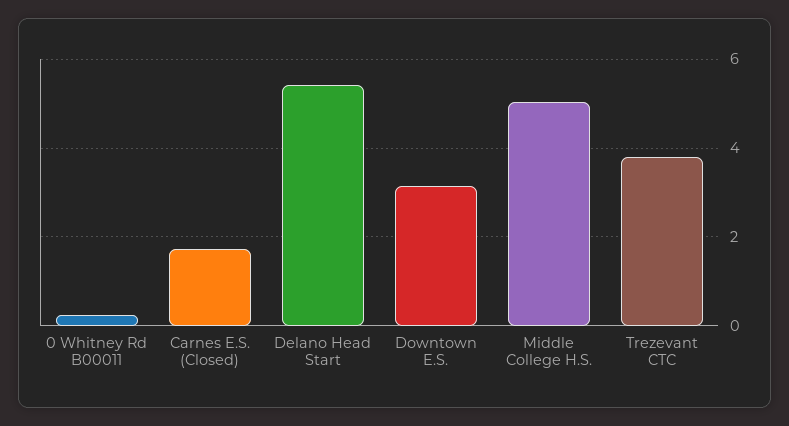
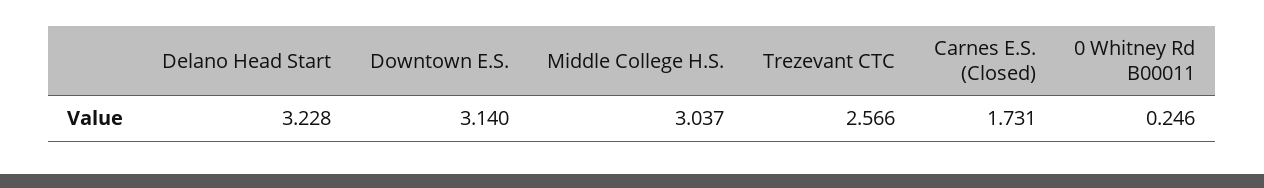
Delano Head Start: 5.4 -> 3.228
Middle College H.S.: 5 -> 3.037
Trezevant CTC: 3.8 -> 2.566

